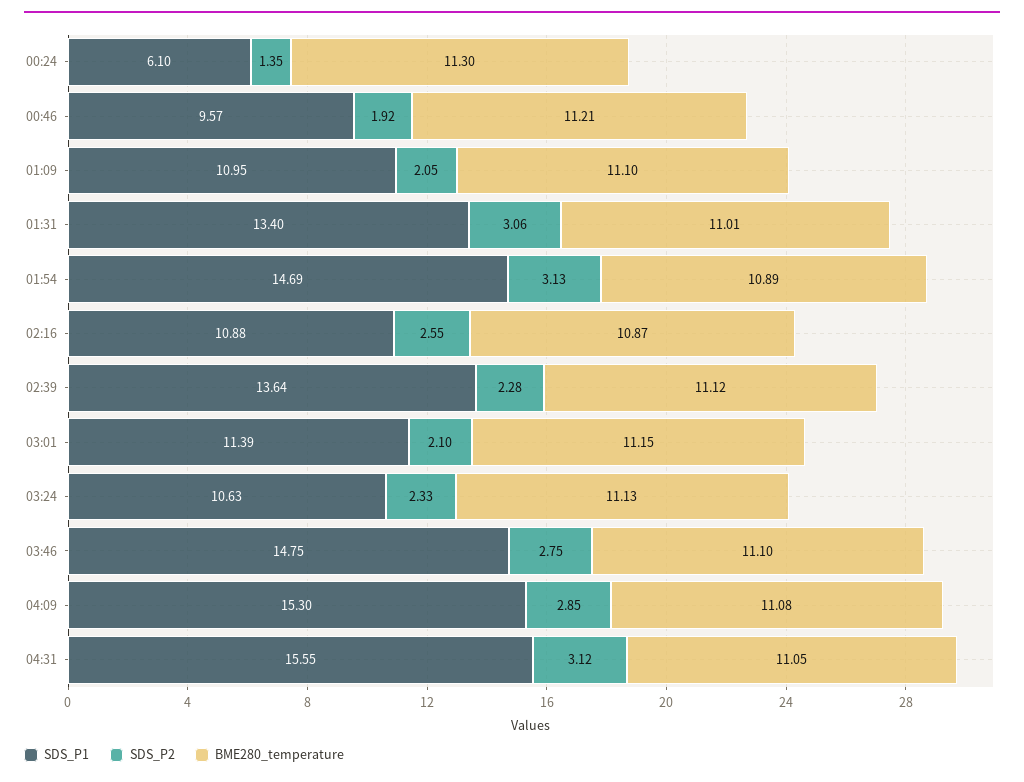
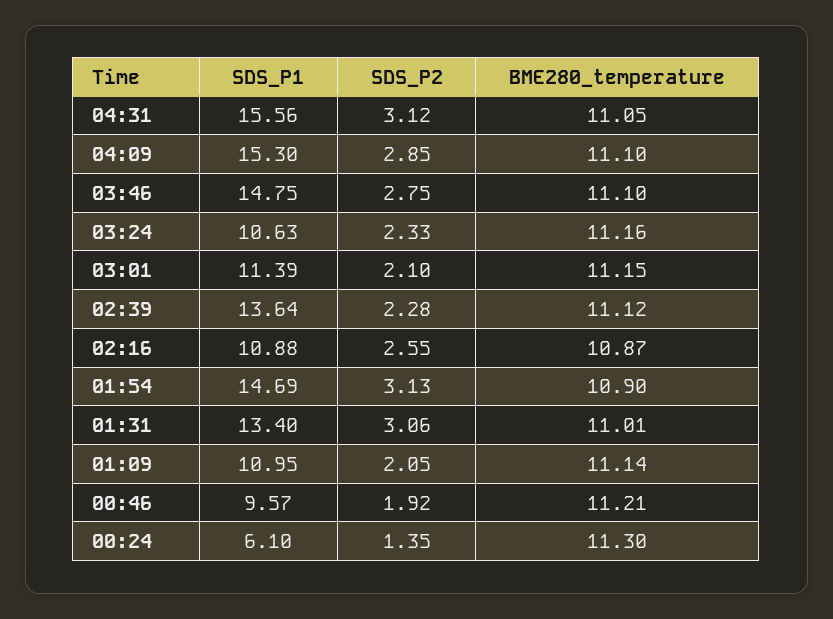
BME280_temperature, 01:09: 11.1 -> 11.14
BME280_temperature, 01:54: 10.89 -> 10.9
BME280_temperature, 03:24: 11.13 -> 11.16
BME280_temperature, 04:09: 11.08 -> 11.1
SDS_P1, 04:31: 15.55 -> 15.56

